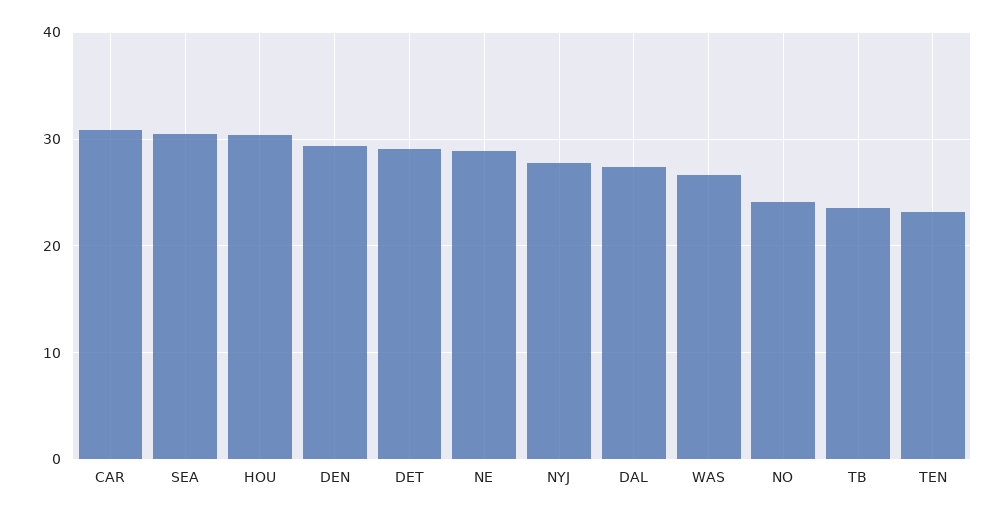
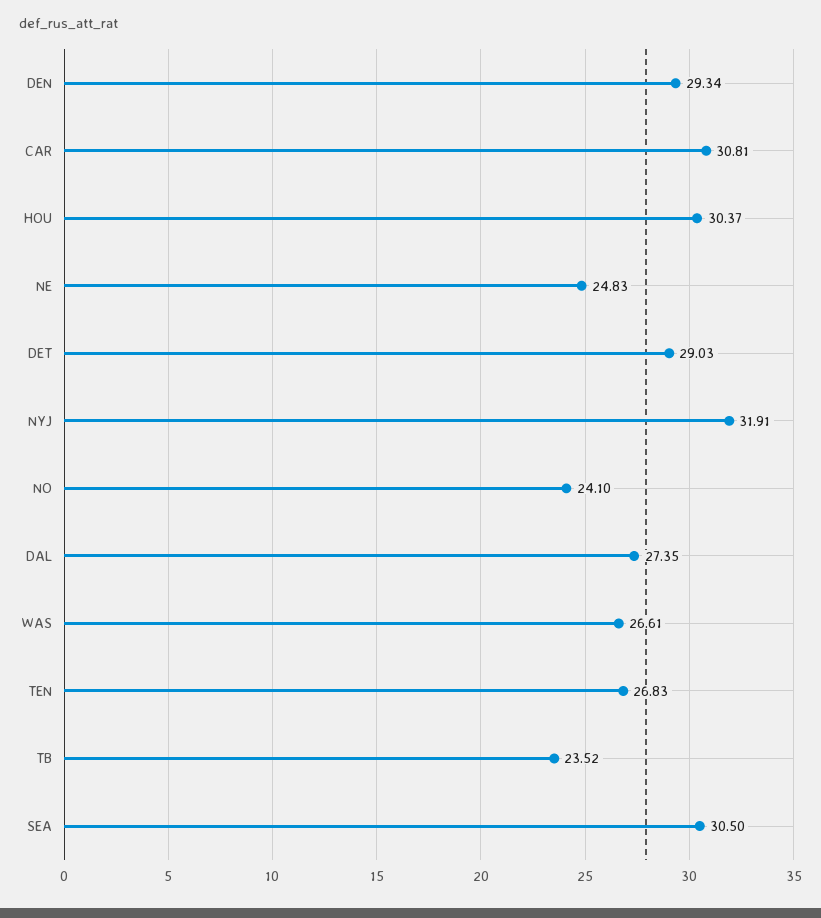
NE: 29 -> 24.83
NYJ: 28 -> 31.91
TEN: 23 -> 26.83

